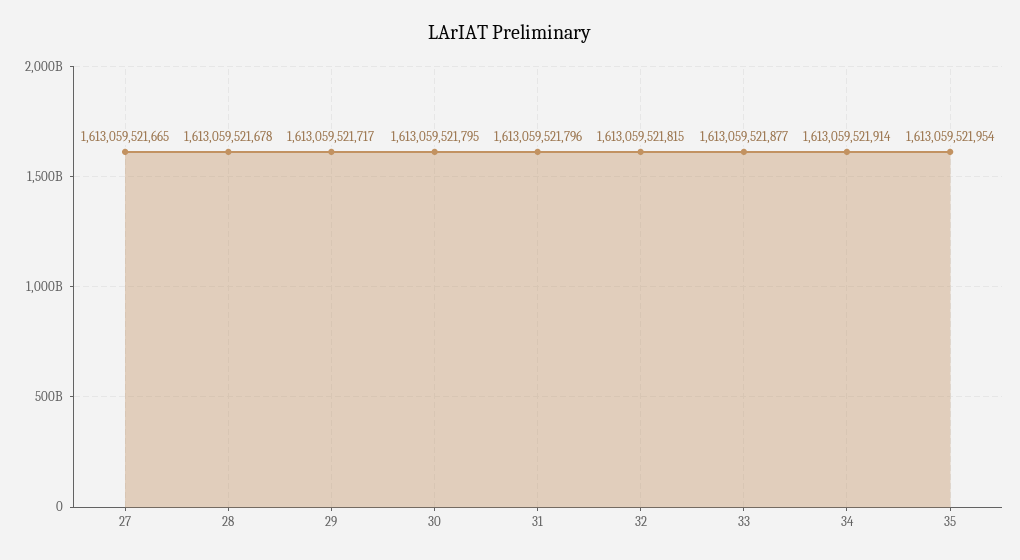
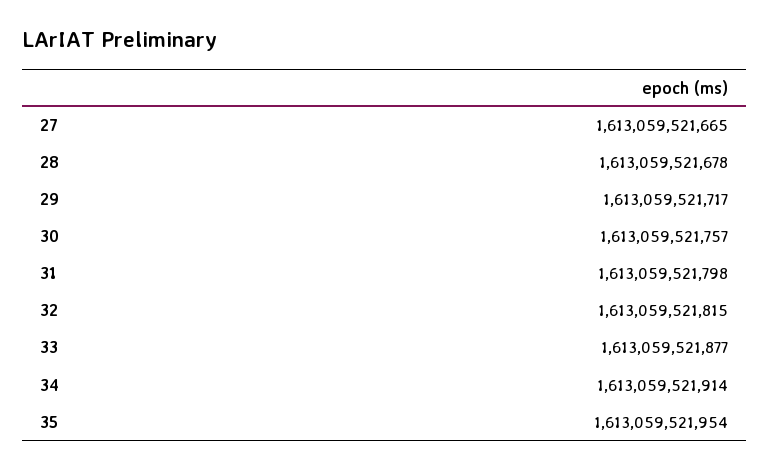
30: 1613059521795 -> 1613059521757
31: 1613059521796 -> 1613059521798

